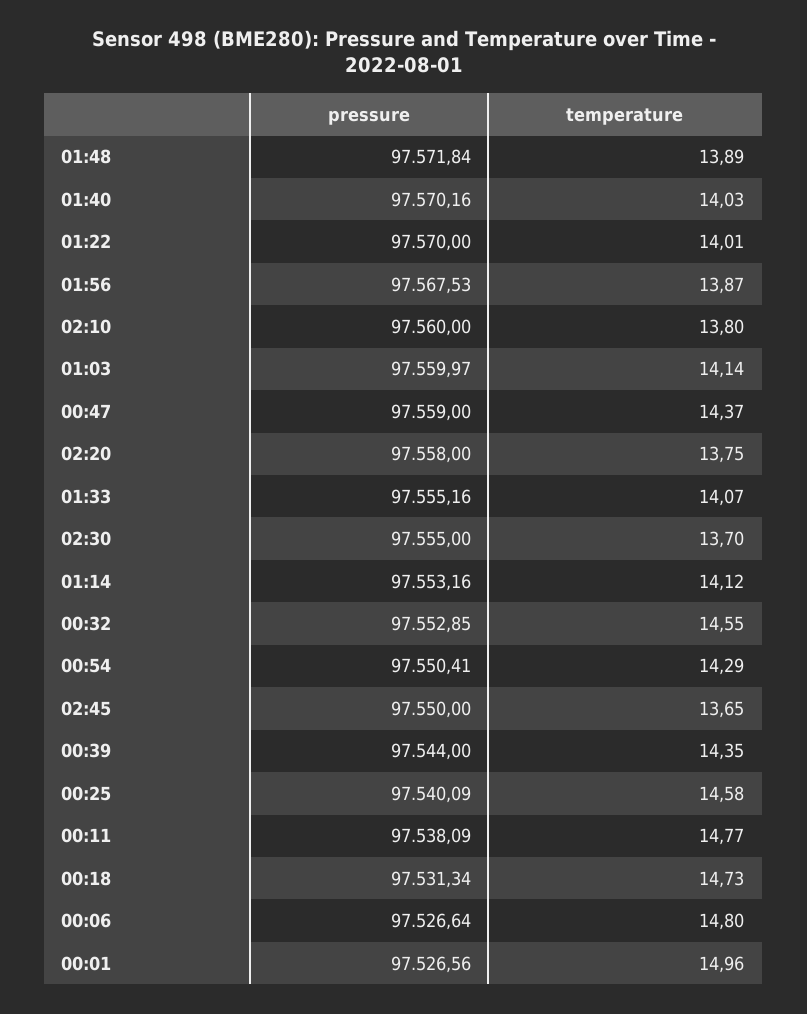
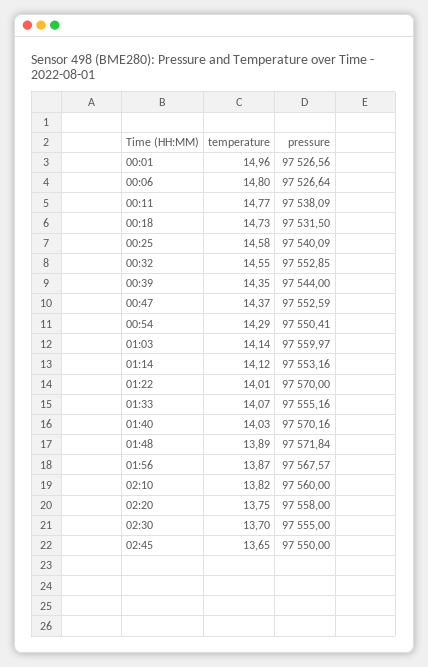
pressure, 01:56: 97567.53 -> 97567.57
temperature, 02:10: 13.8 -> 13.82
pressure, 00:47: 97559 -> 97552.59
pressure, 00:18: 97531.34 -> 97531.5

